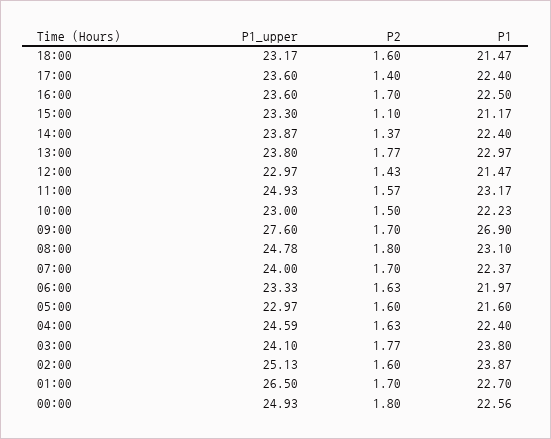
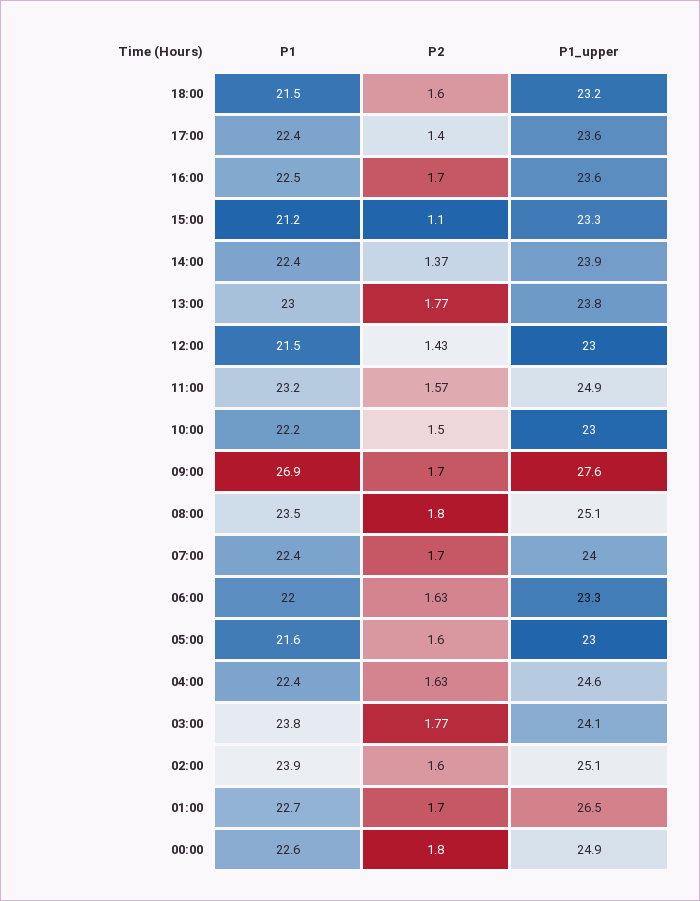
P1_upper, 08:00: 24.78 -> 25.1
P1, 08:00: 23.1 -> 23.5

